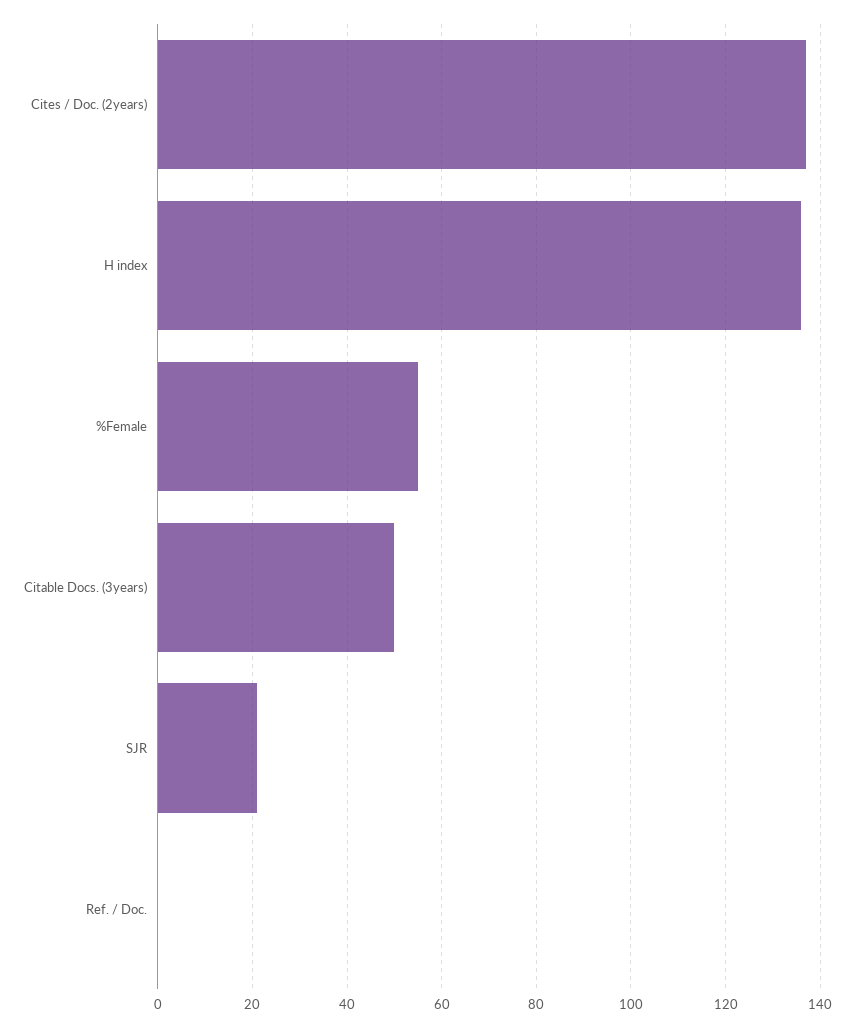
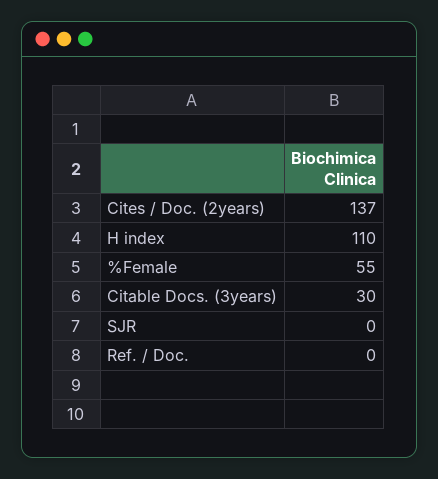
H index: 135 -> 110
Citable Docs. (3years): 50 -> 30
SJR: 20 -> 0

